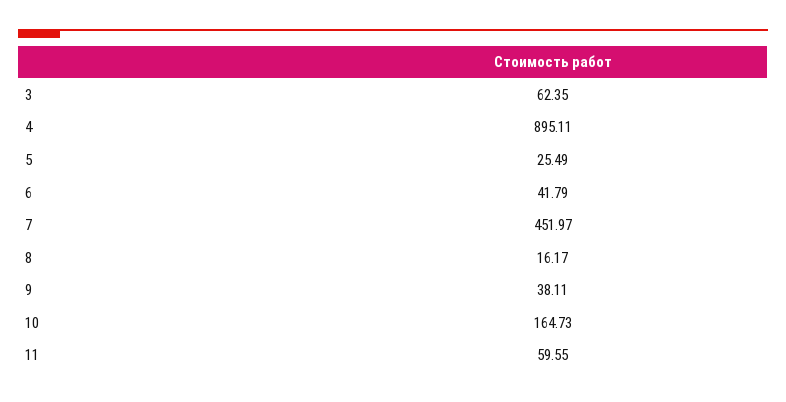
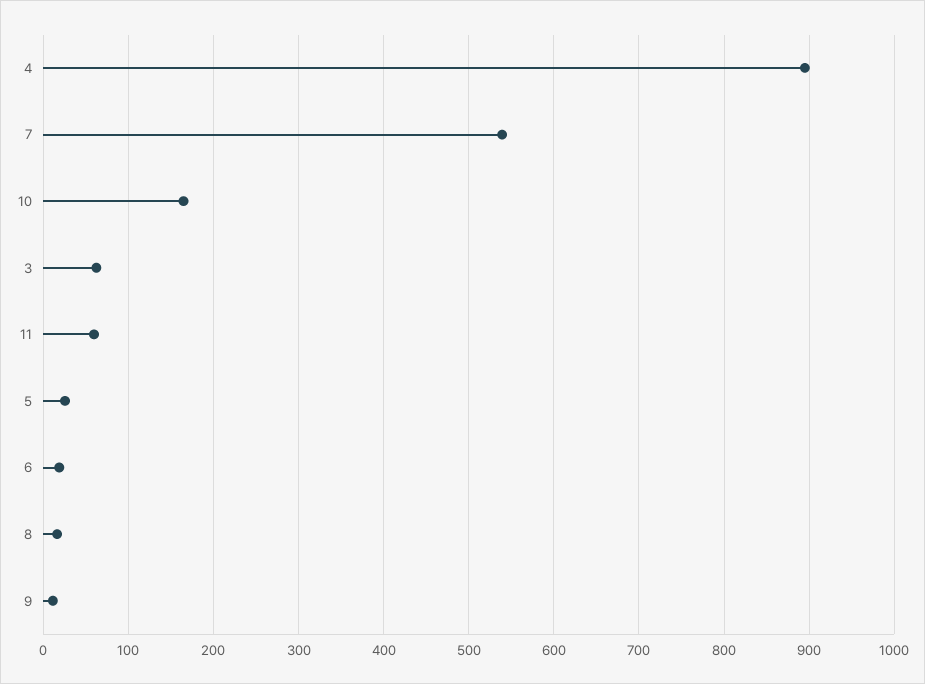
6: 41.79 -> 20
7: 451.97 -> 540
9: 38.11 -> 10

